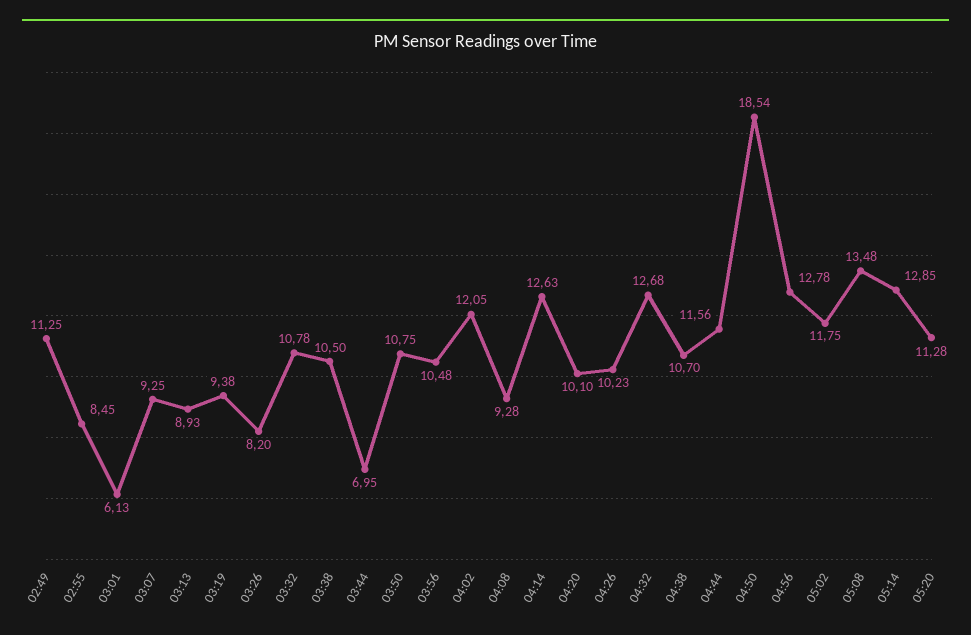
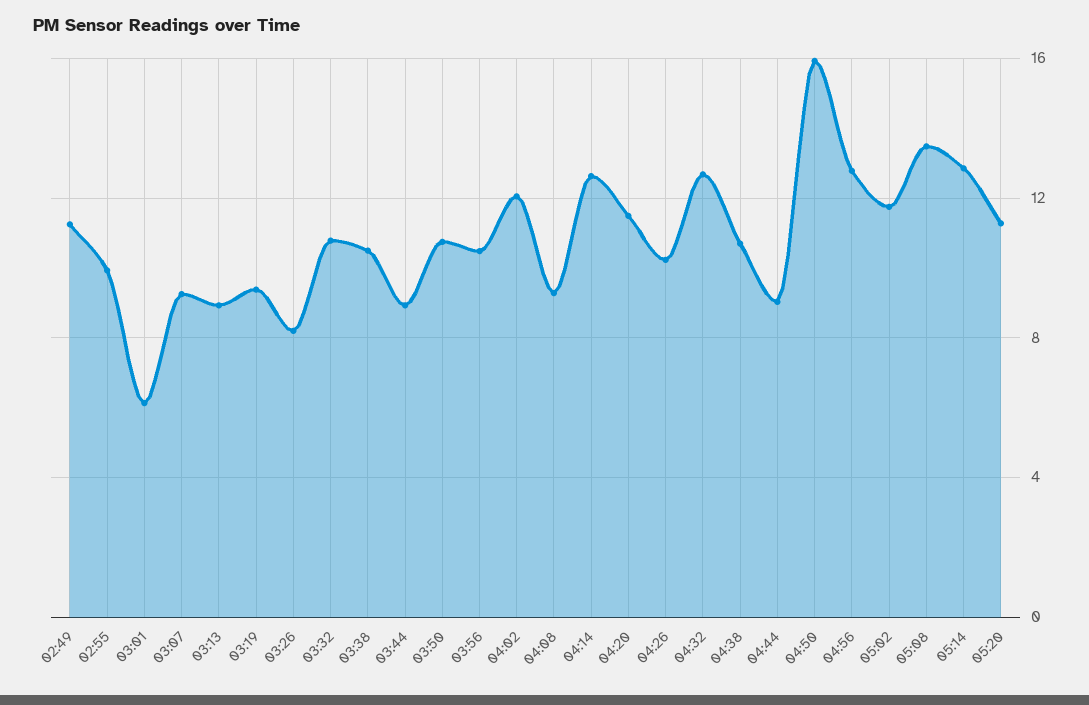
02:55: 8.45 -> 10
03:44: 6.95 -> 9
04:20: 10.1 -> 11.5
04:44: 11.56 -> 9
04:50: 18.54 -> 16

